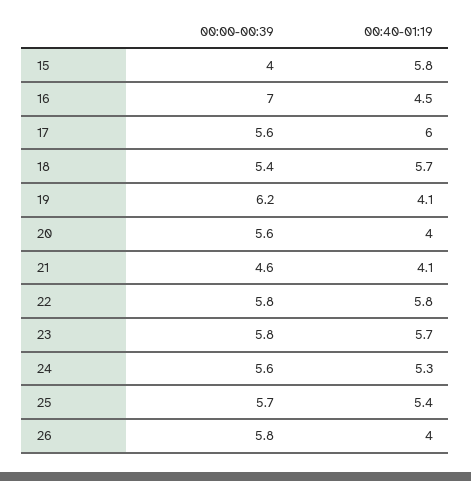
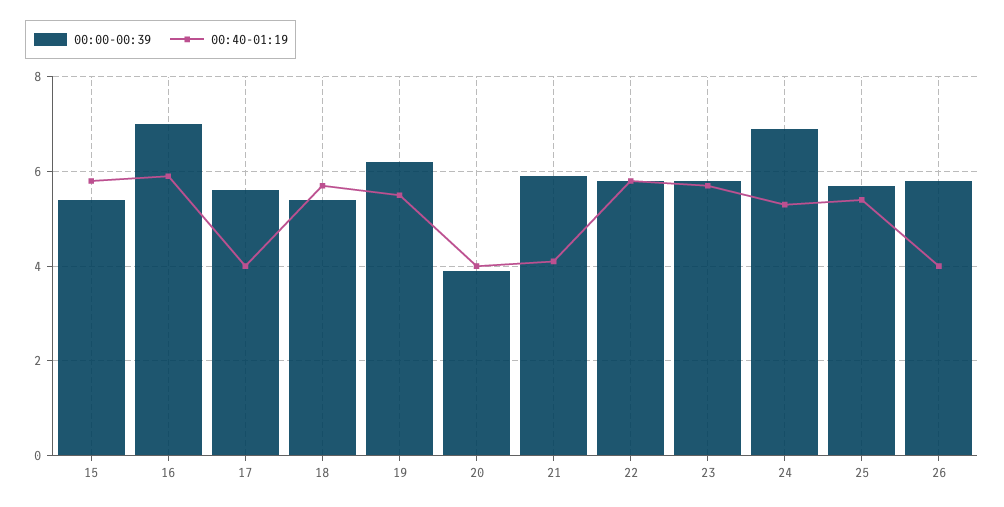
00:00-00:39, 15: 4 -> 5.5
00:40-01:19, 16: 4.5 -> 6
00:40-01:19, 17: 6 -> 4
00:40-01:19, 19: 4.1 -> 5.5
00:00-00:39, 20: 5.6 -> 4
00:00-00:39, 21: 4.6 -> 6
00:00-00:39, 24: 5.6 -> 7

